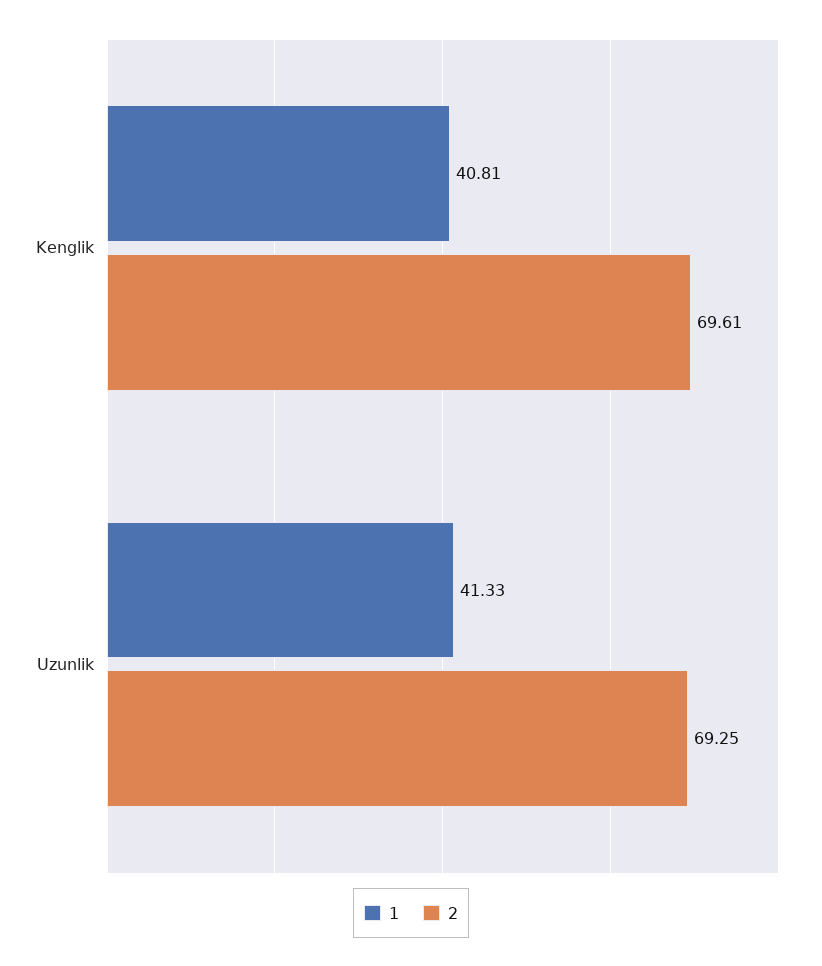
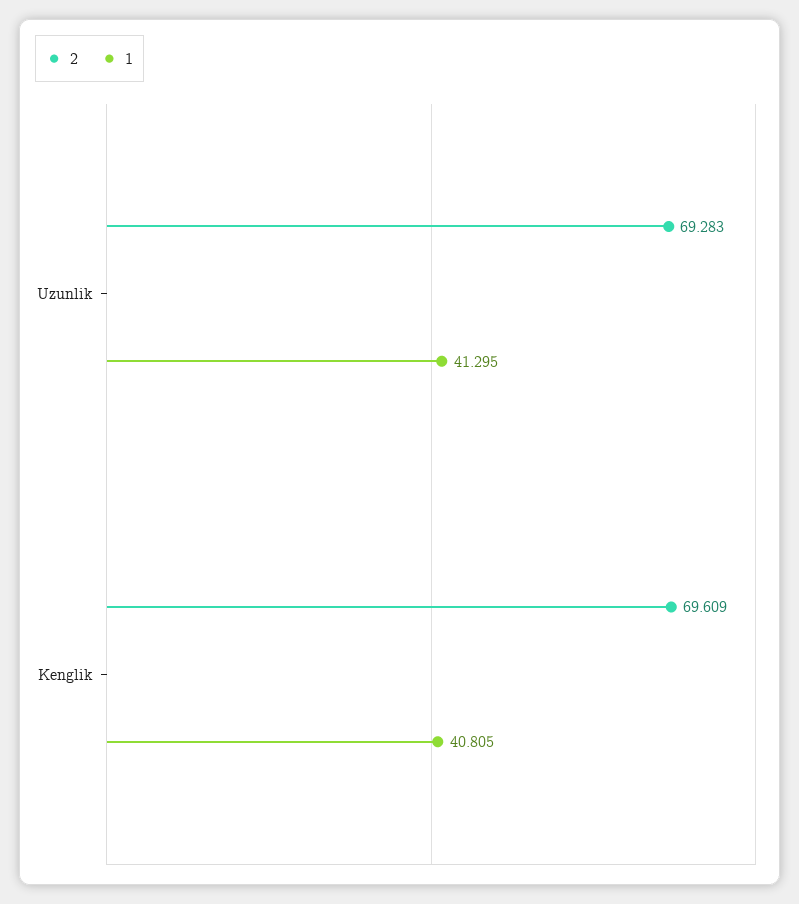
1, Uzunlik: 41.33 -> 41.295
2, Uzunlik: 69.25 -> 69.283

